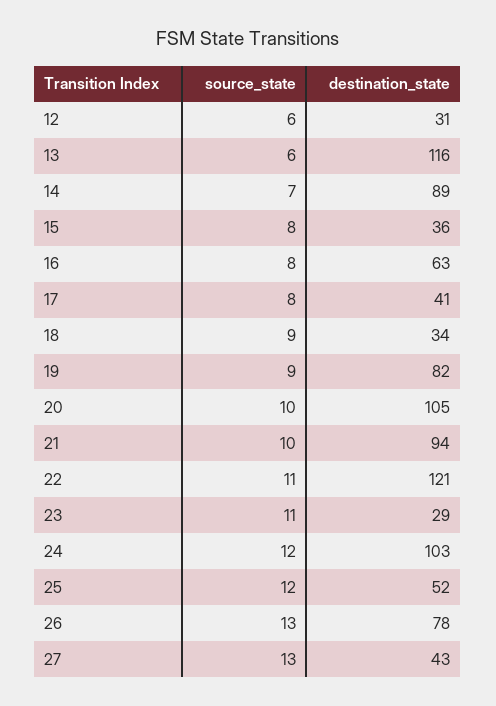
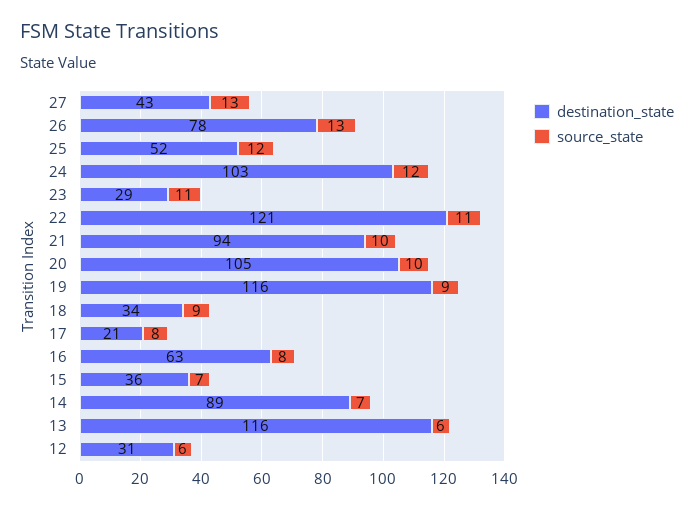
source_state, 15: 8 -> 7
destination_state, 17: 41 -> 21
destination_state, 19: 82 -> 116

